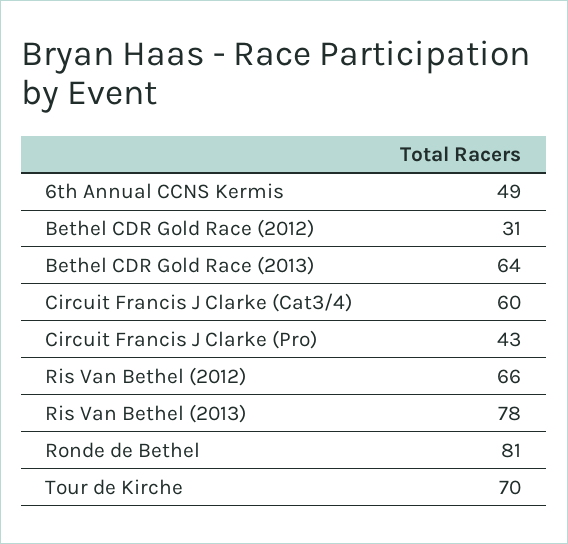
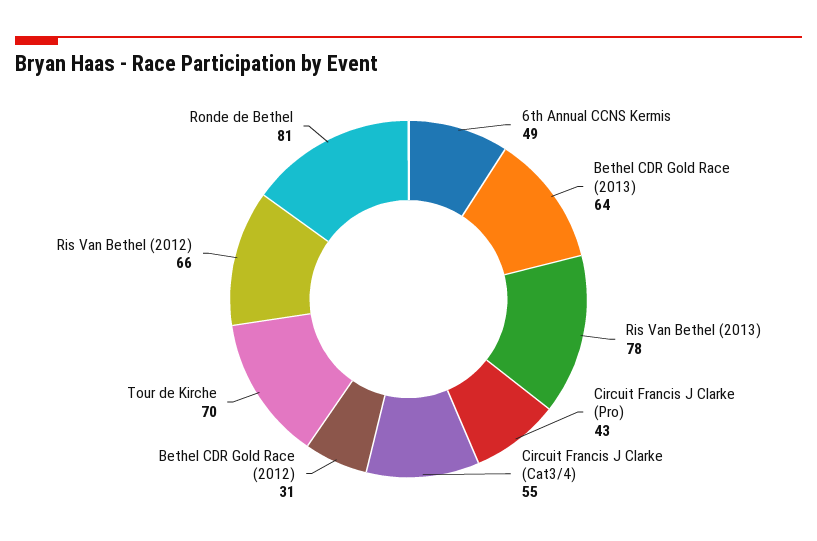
Circuit Francis J Clarke (Cat3/4): 60 -> 55

